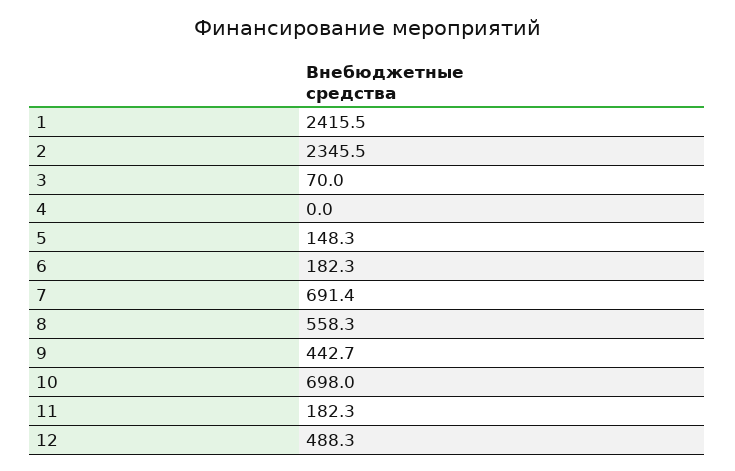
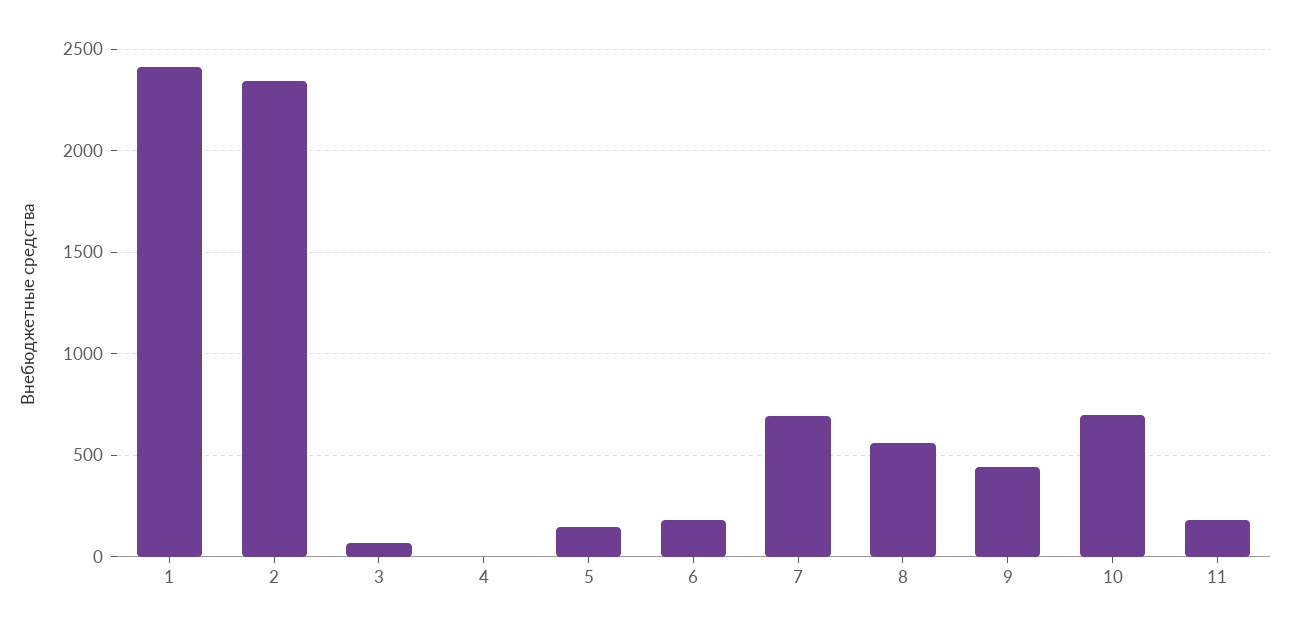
12: 488.3 -> none

